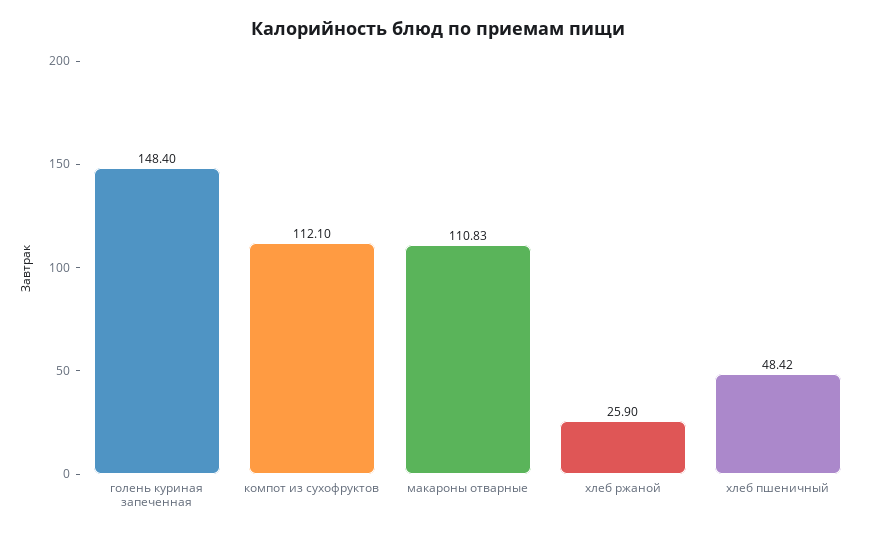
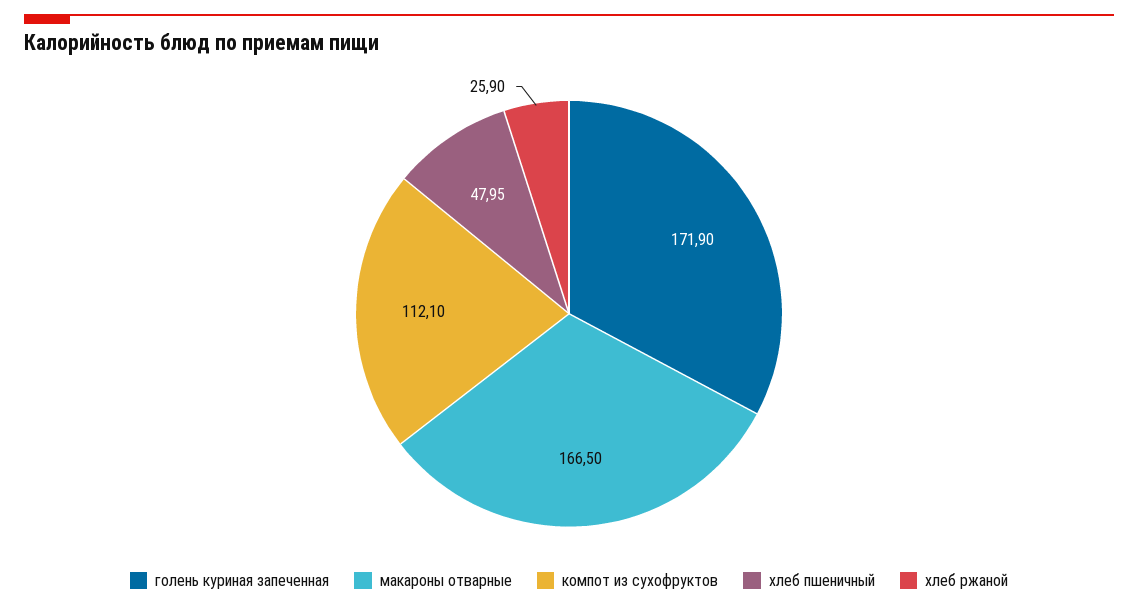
голень куриная запеченная: 148.4 -> 171.9
макароны отварные: 110.83 -> 166.5
хлеб пшеничный: 48.42 -> 47.95

